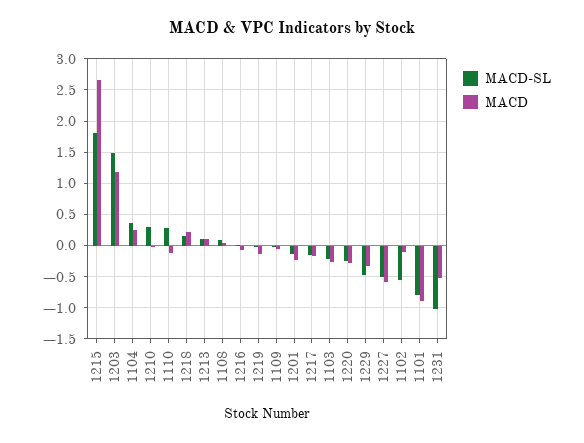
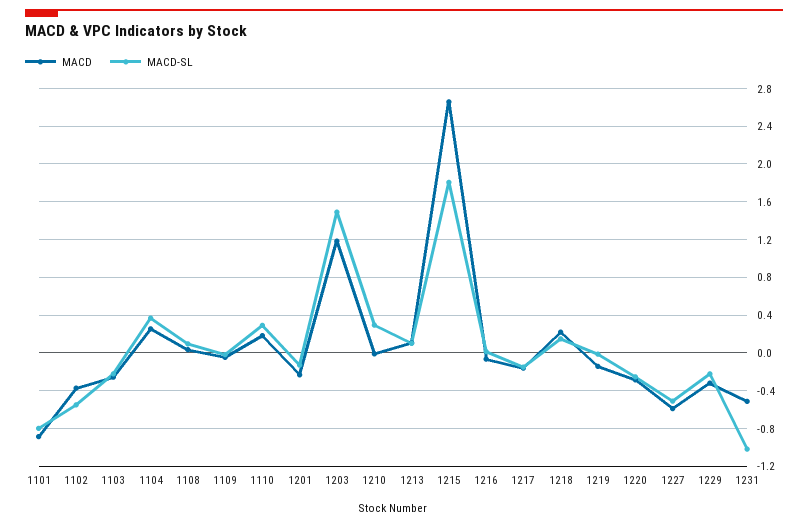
MACD, 1110: -0.1 -> 0.2
MACD-SL, 1229: -0.5 -> -0.2
MACD, 1102: -0.1 -> -0.4

